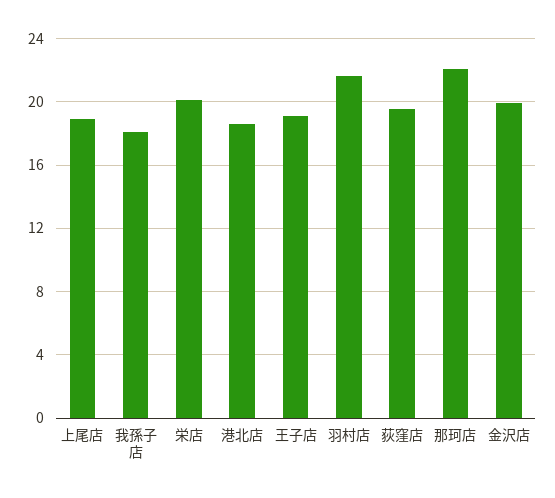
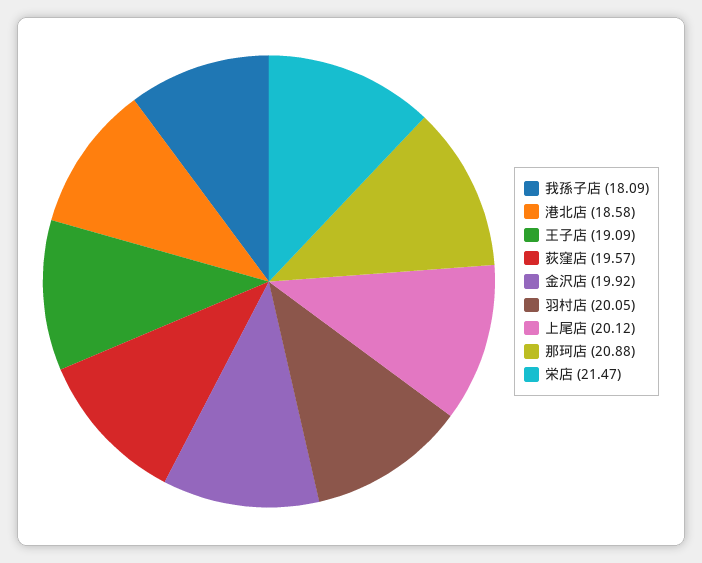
上尾店: 19 -> 20.12
栄店: 20 -> 21.47
羽村店: 21.5 -> 20.05
那珂店: 22 -> 20.88

